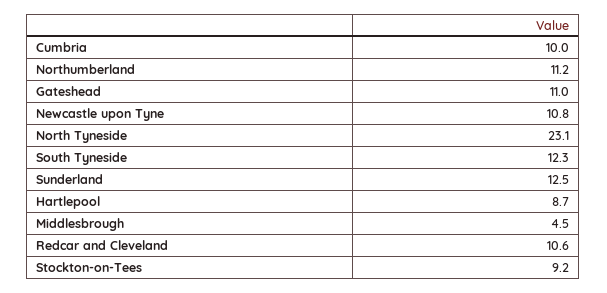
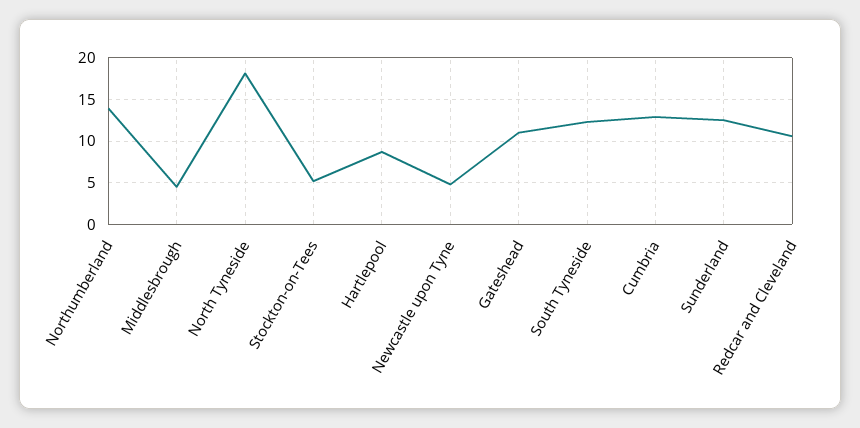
Cumbria: 10 -> 13
Northumberland: 11.2 -> 14
Newcastle upon Tyne: 10.8 -> 5
North Tyneside: 23.1 -> 18
Stockton-on-Tees: 9.2 -> 5

